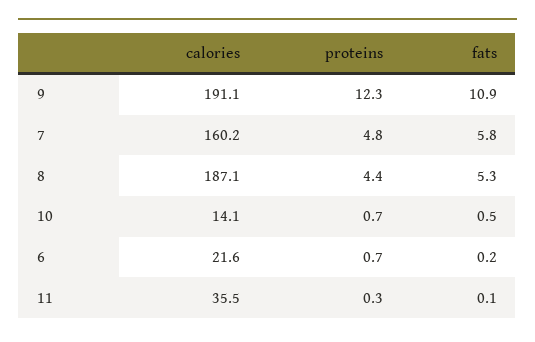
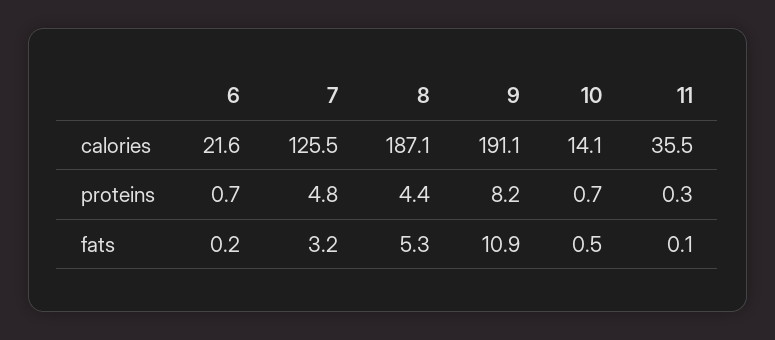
proteins, 9: 12.3 -> 8.2
calories, 7: 160.2 -> 125.5
fats, 7: 5.8 -> 3.2

